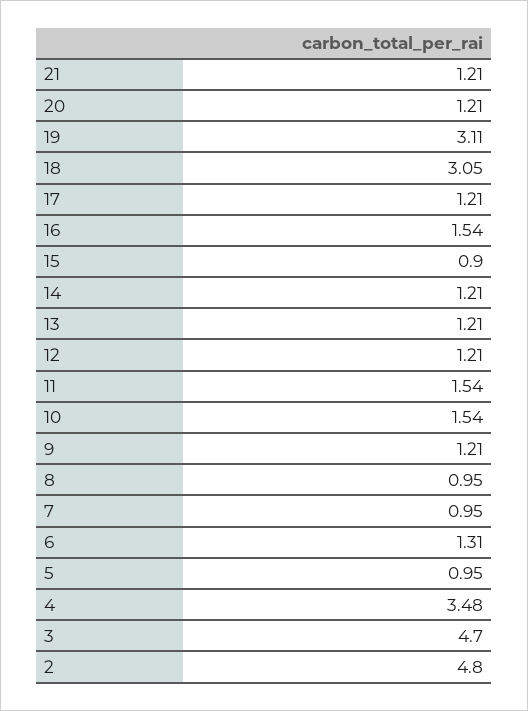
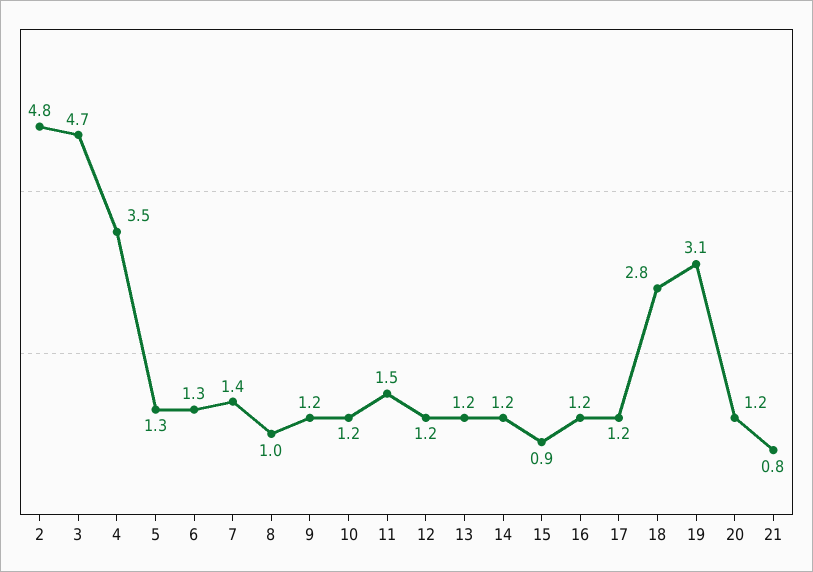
21: 1.21 -> 0.8
18: 3.05 -> 2.8
16: 1.54 -> 1.2
10: 1.54 -> 1.2
7: 0.95 -> 1.4
5: 0.95 -> 1.3

